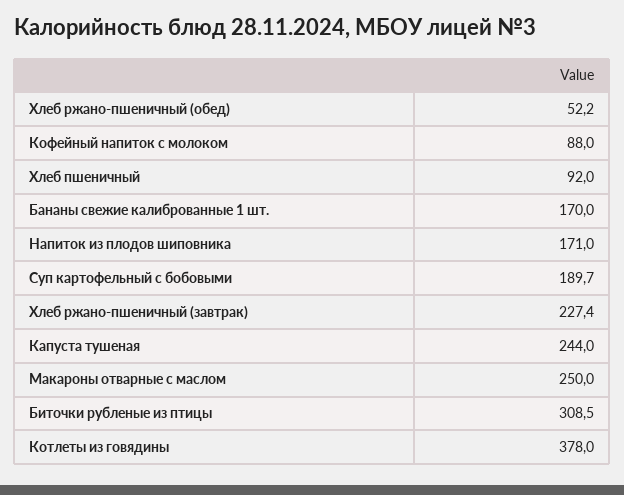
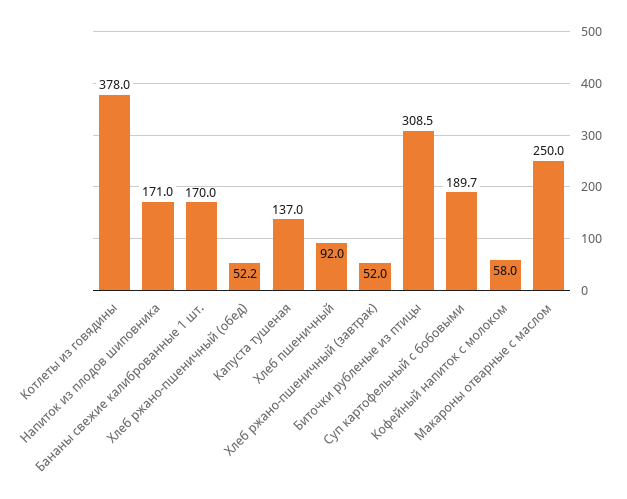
Кофейный напиток с молоком: 88 -> 58
Хлеб ржано-пшеничный (завтрак): 227.4 -> 52
Капуста тушеная: 244 -> 137

